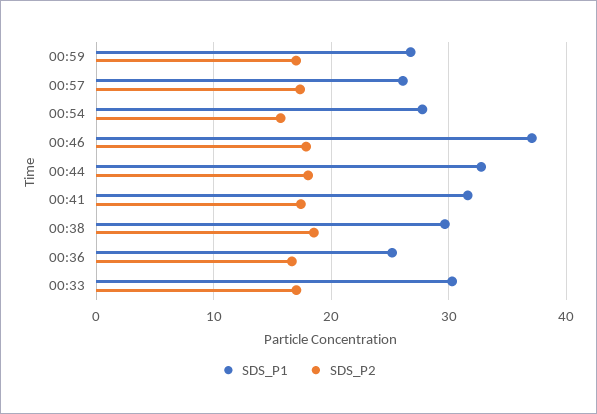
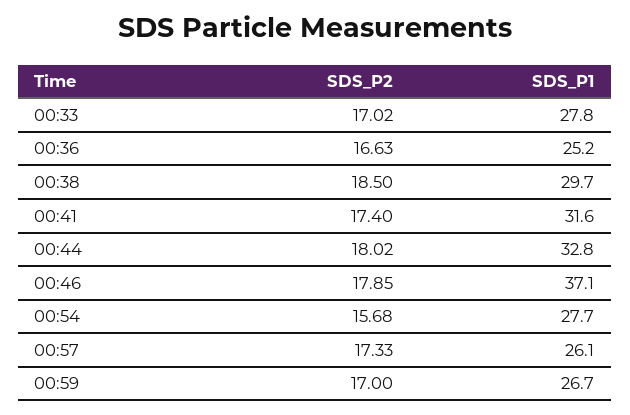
SDS_P1, 00:33: 30 -> 27.8

